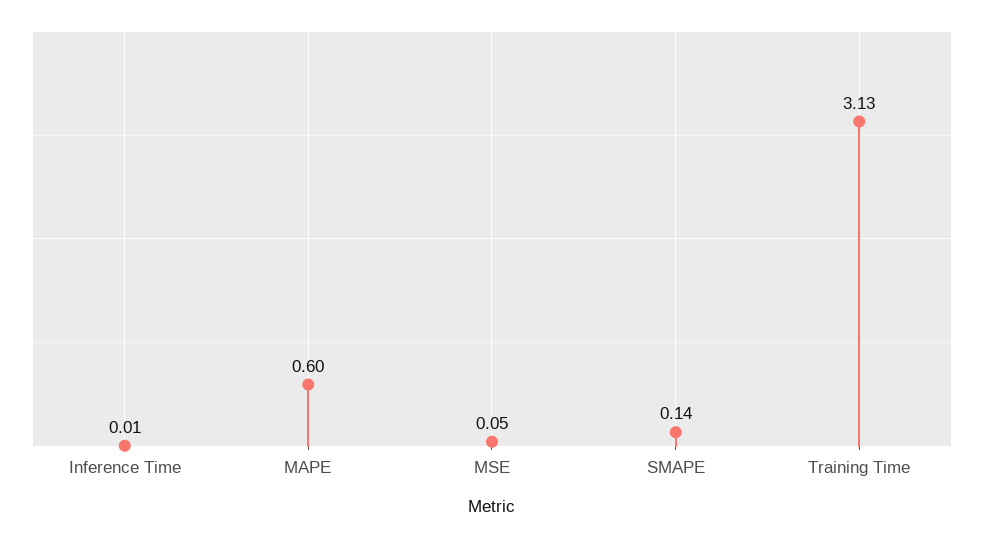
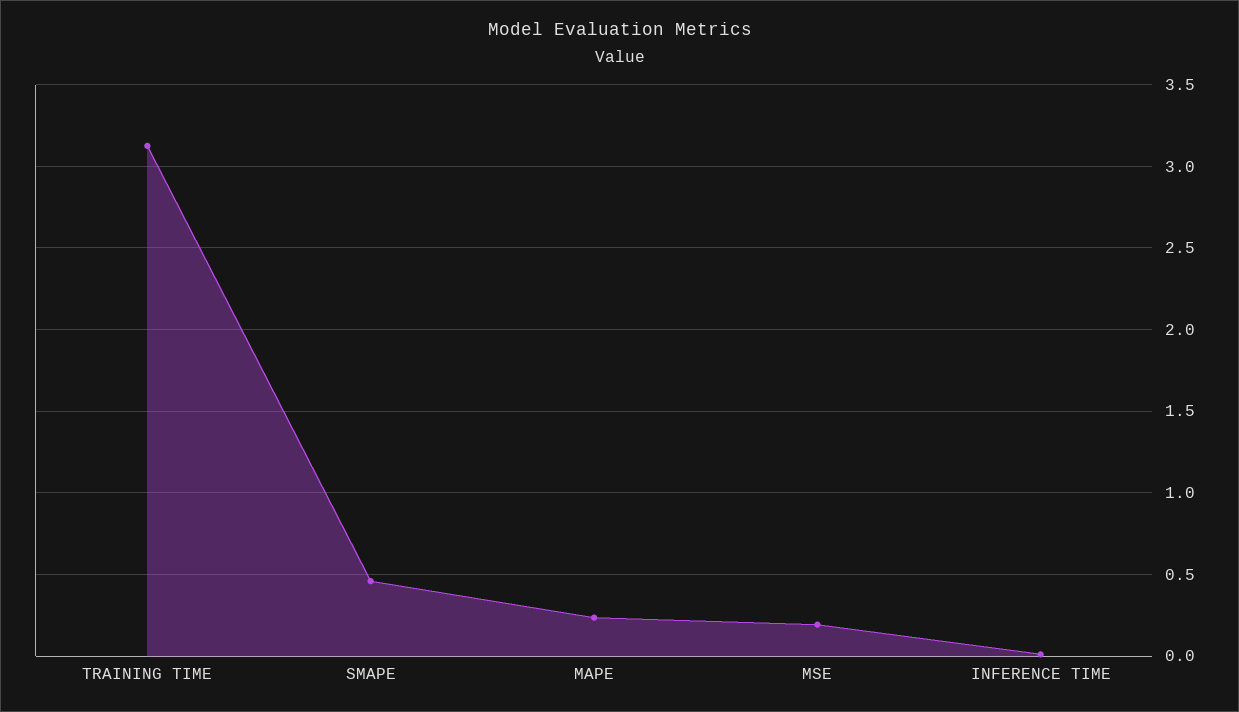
MAPE: 0.6 -> 0.25
MSE: 0.05 -> 0.2
SMAPE: 0.14 -> 0.45

